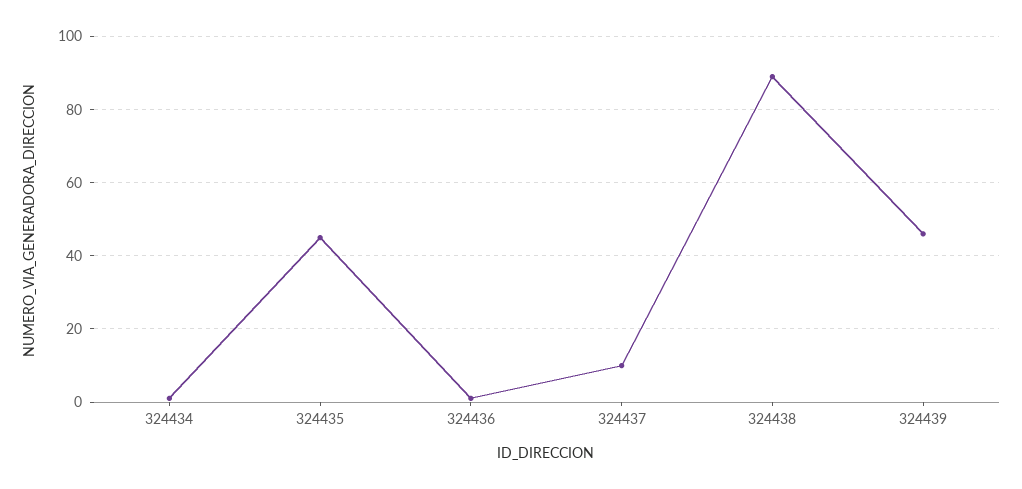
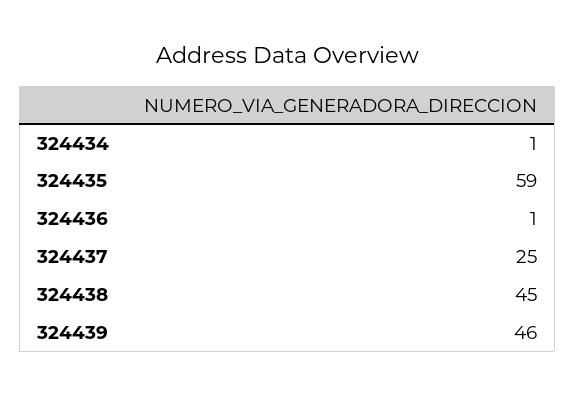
324435: 45 -> 59
324437: 10 -> 25
324438: 90 -> 45

